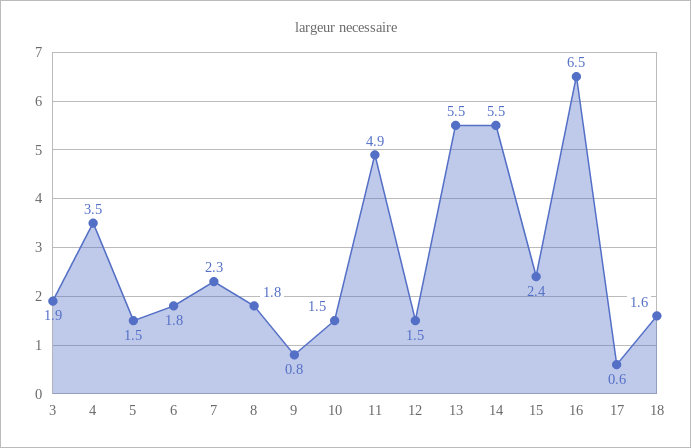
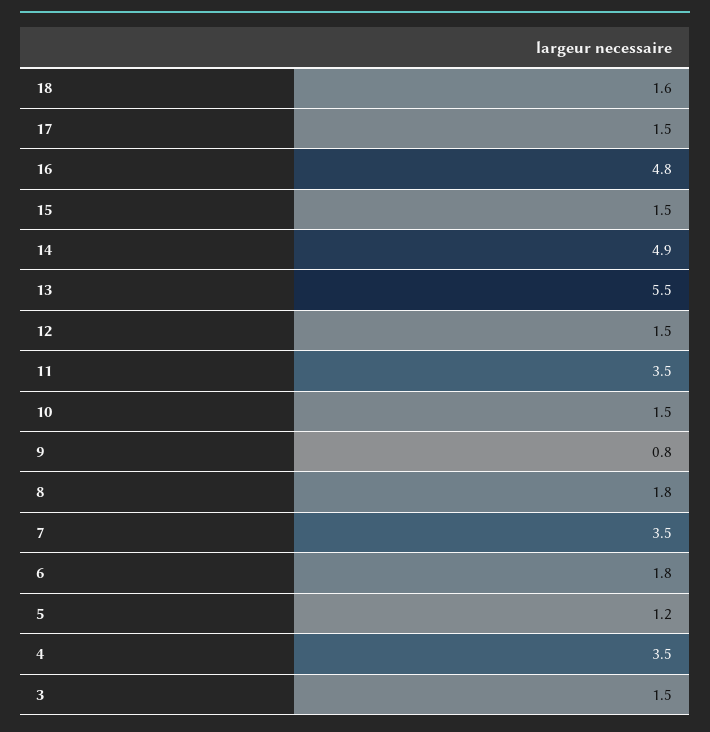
3: 1.9 -> 1.5
5: 1.5 -> 1.2
7: 2.3 -> 3.5
11: 4.9 -> 3.5
14: 5.5 -> 4.9
15: 2.4 -> 1.5
16: 6.5 -> 4.8
17: 0.6 -> 1.5

